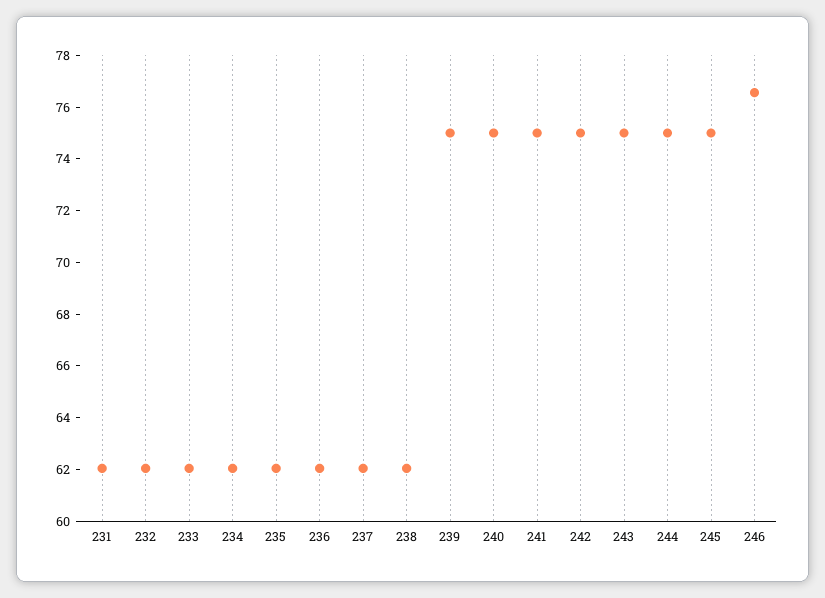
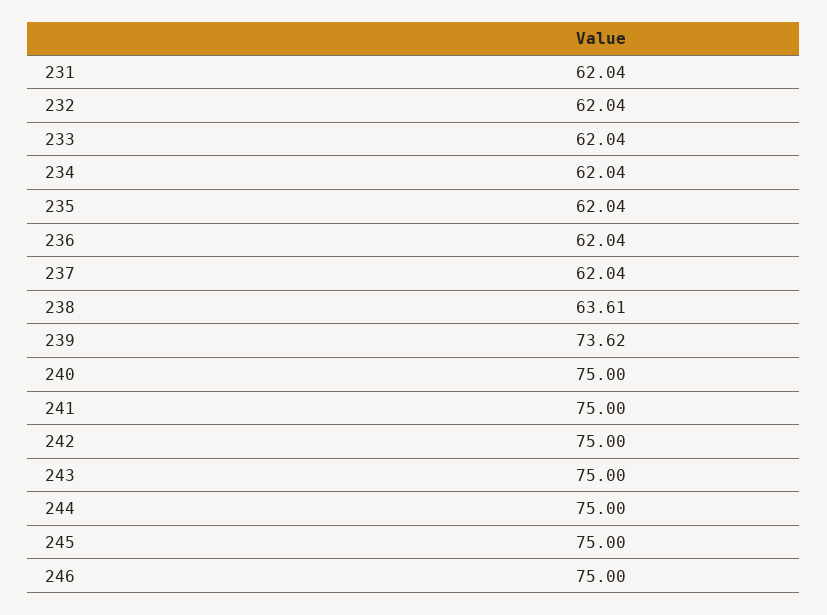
238: 62 -> 63.61
239: 75 -> 73.62
246: 76.5 -> 75

